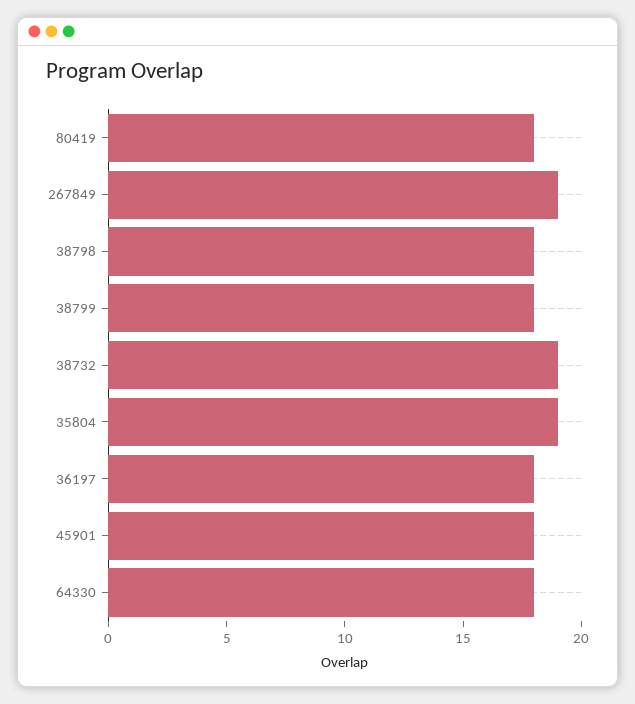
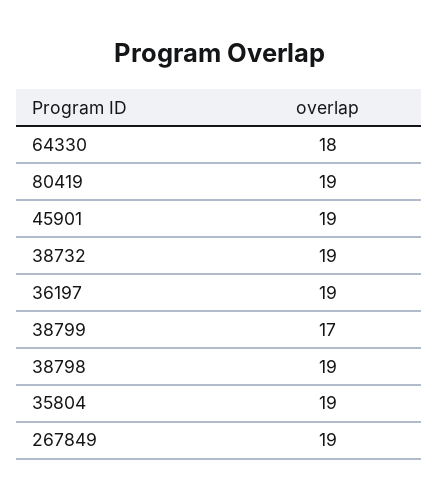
80419: 18 -> 19
38798: 18 -> 19
38799: 18 -> 17
36197: 18 -> 19
45901: 18 -> 19

